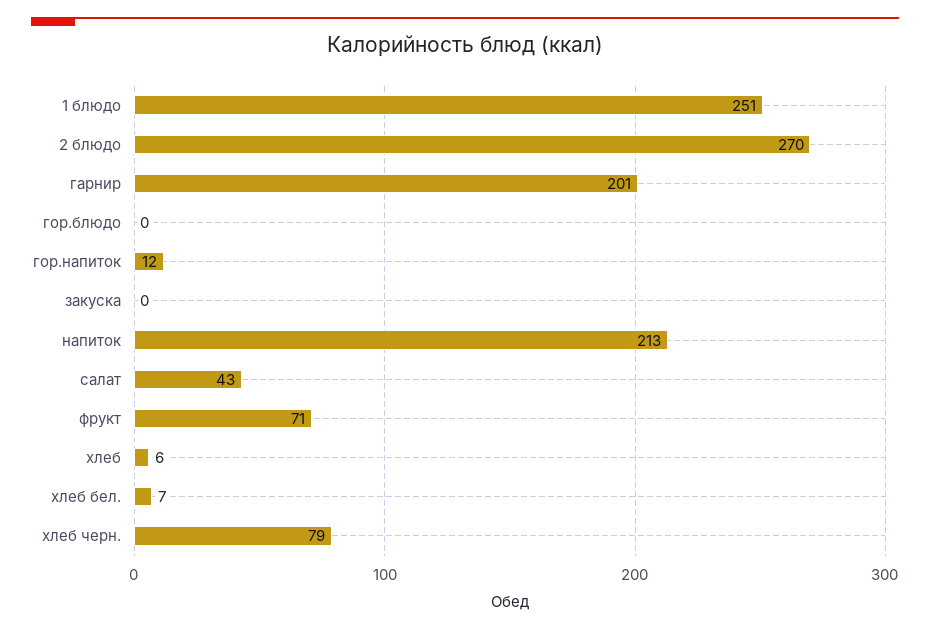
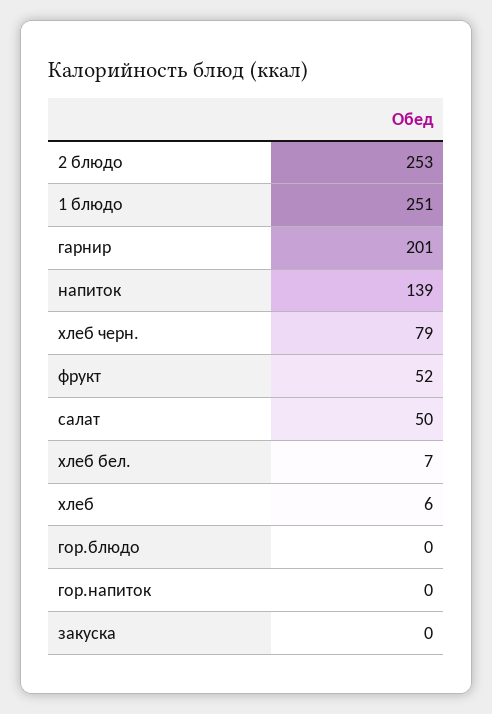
2 блюдо: 270 -> 253
гор.напиток: 12 -> 0
напиток: 213 -> 139
салат: 43 -> 50
фрукт: 71 -> 52

